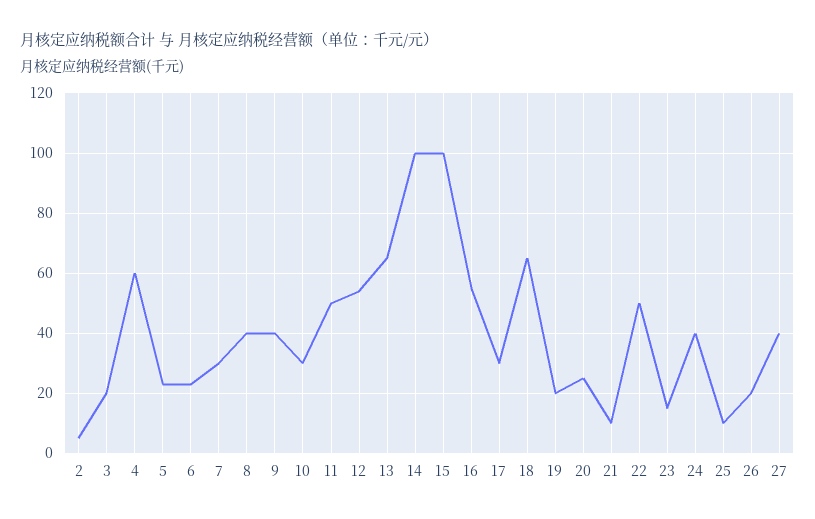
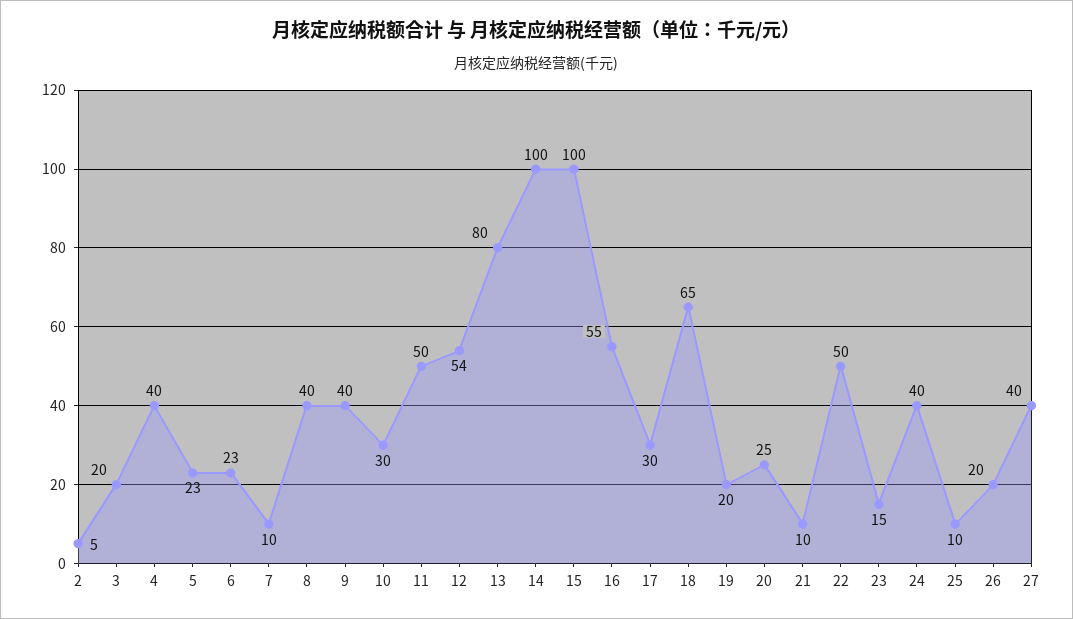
4: 60 -> 40
7: 30 -> 10
13: 65 -> 80

